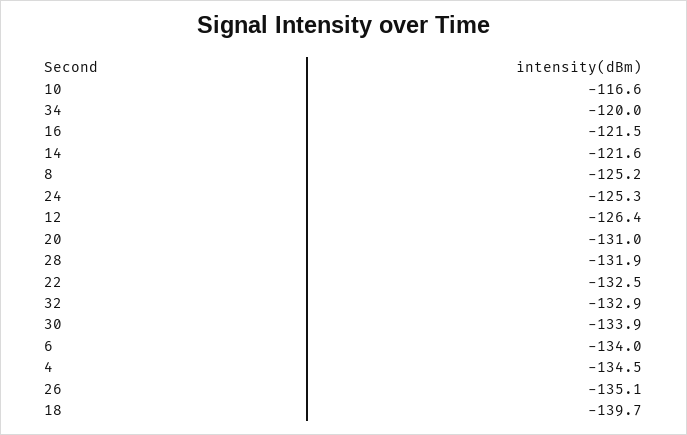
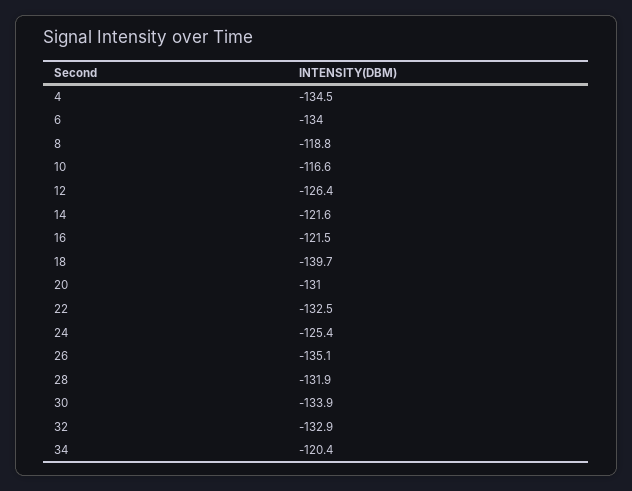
34: -120 -> -120.4
8: -125.2 -> -118.8
24: -125.3 -> -125.4

